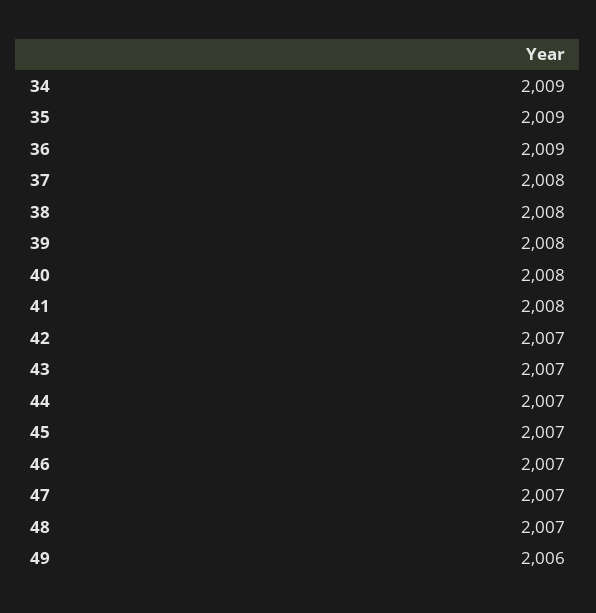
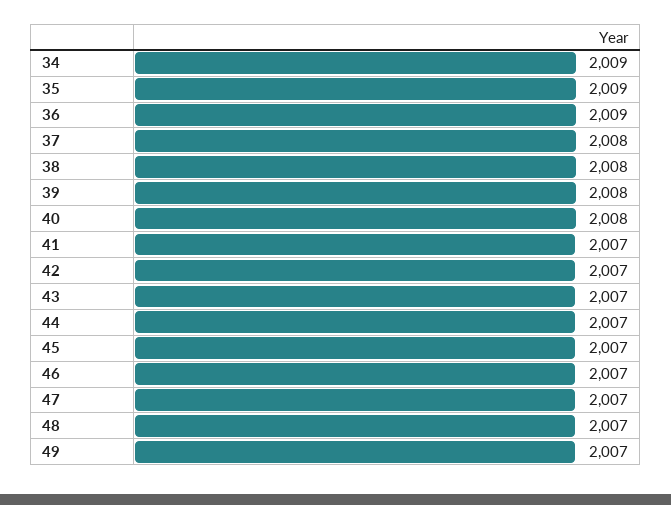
41: 2008 -> 2007
49: 2006 -> 2007

